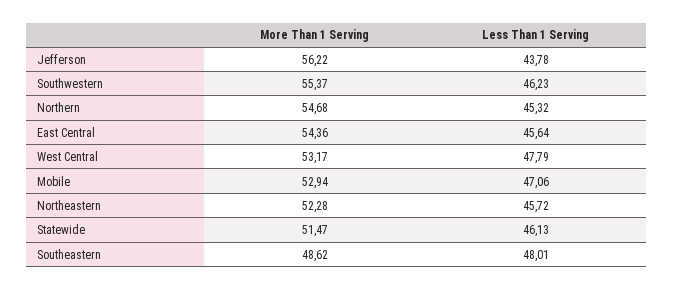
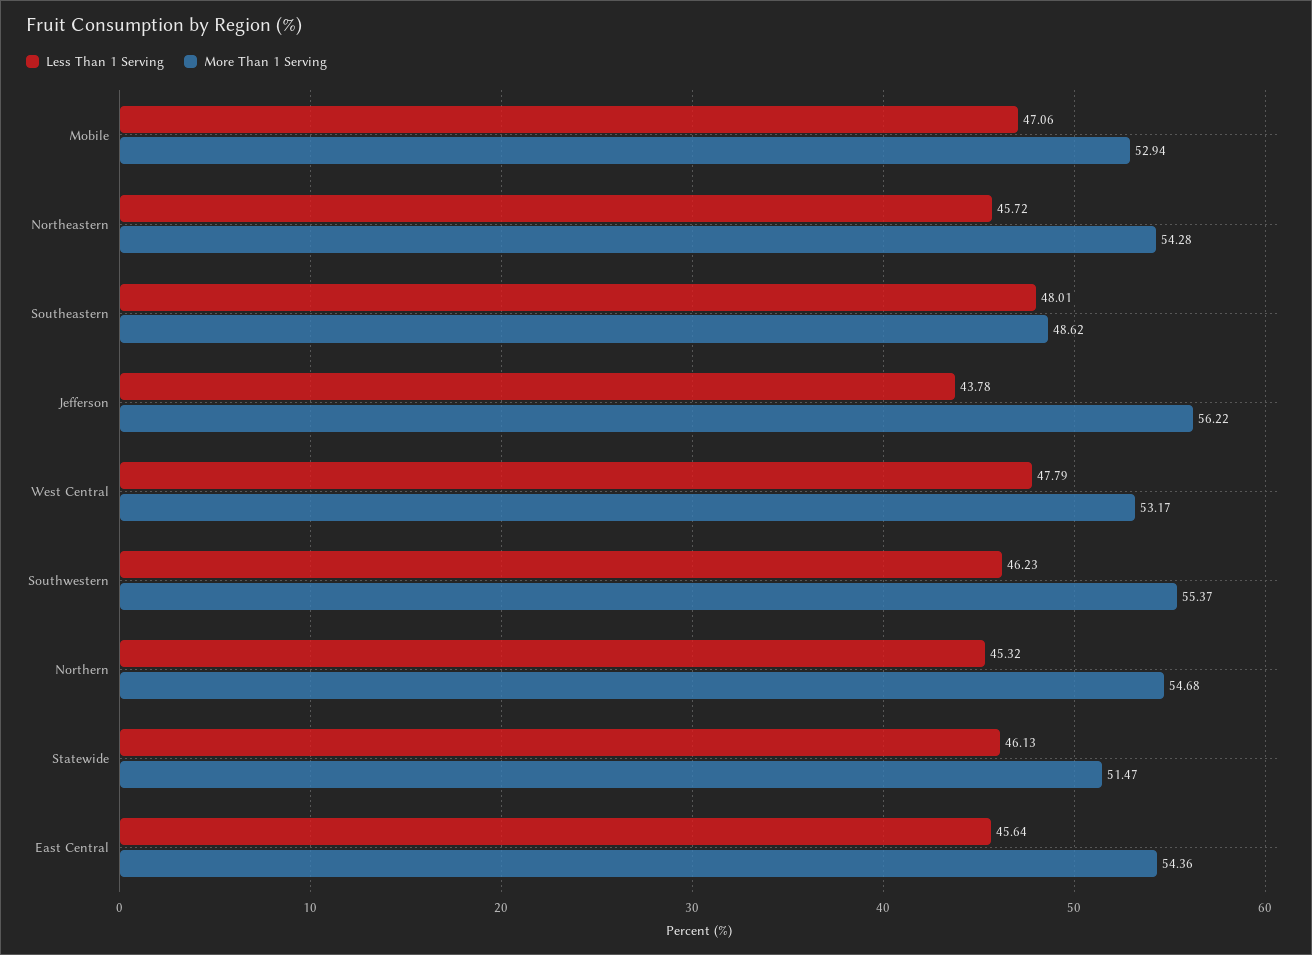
More Than 1 Serving, Northeastern: 52.28 -> 54.28

